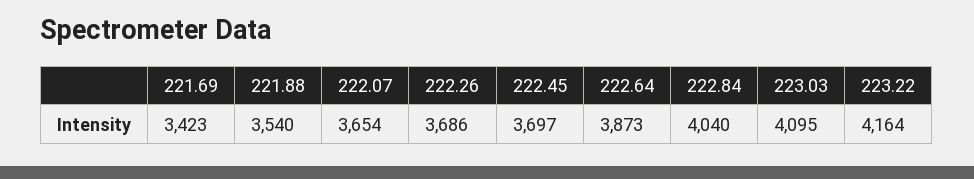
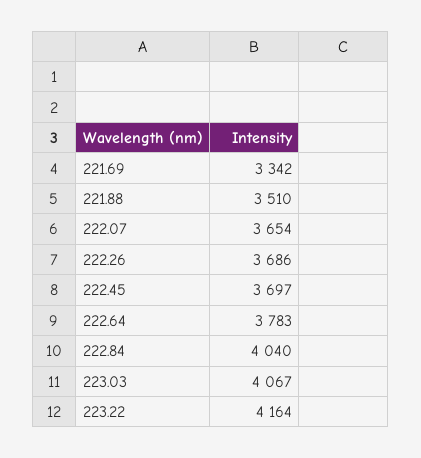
221.69: 3423 -> 3342
221.88: 3540 -> 3510
222.64: 3873 -> 3783
223.03: 4095 -> 4067

